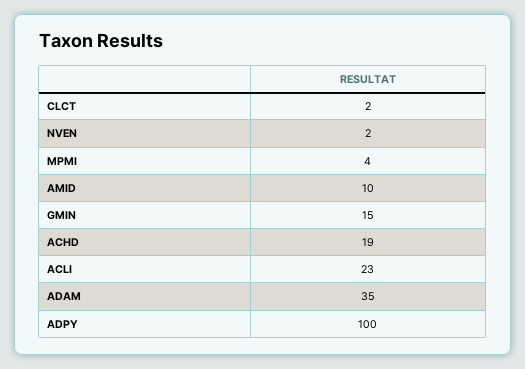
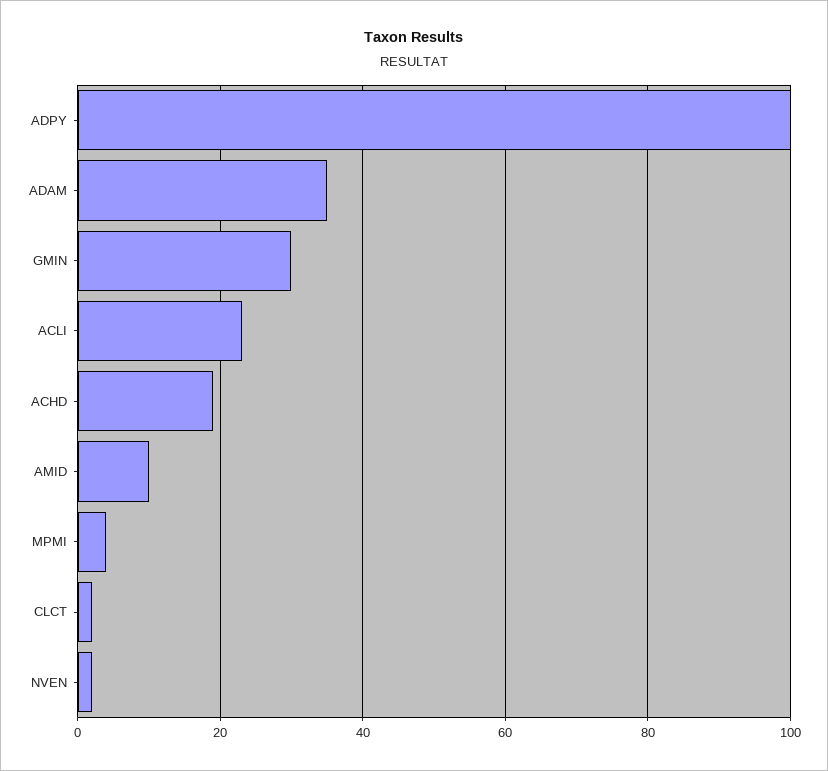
GMIN: 15 -> 30

